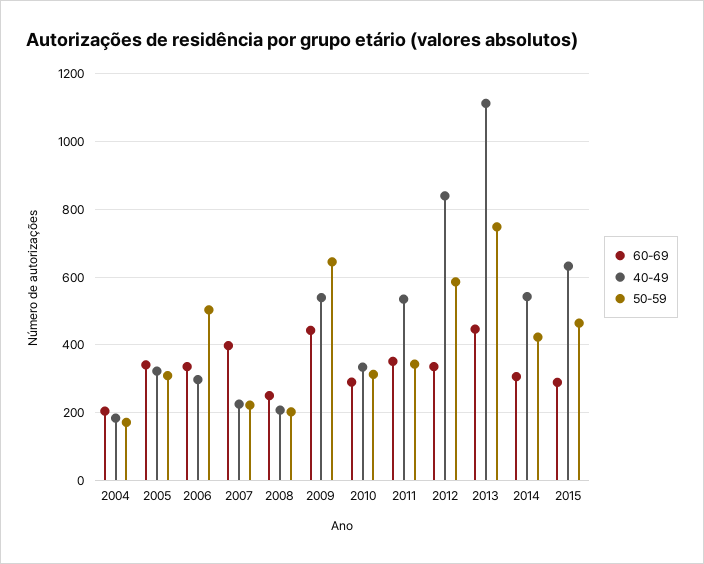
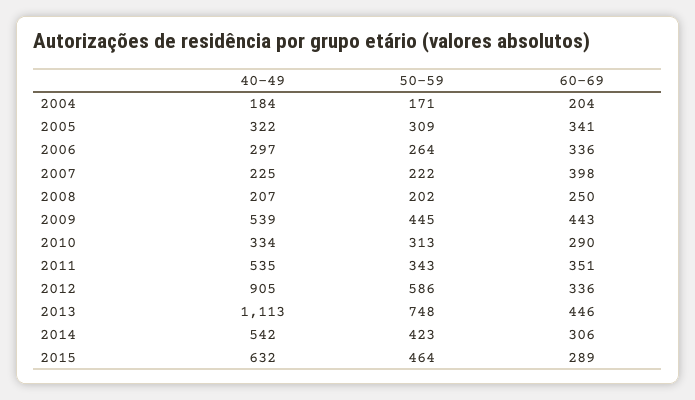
50-59, 2006: 500 -> 264
50-59, 2009: 640 -> 445
40-49, 2012: 840 -> 905

